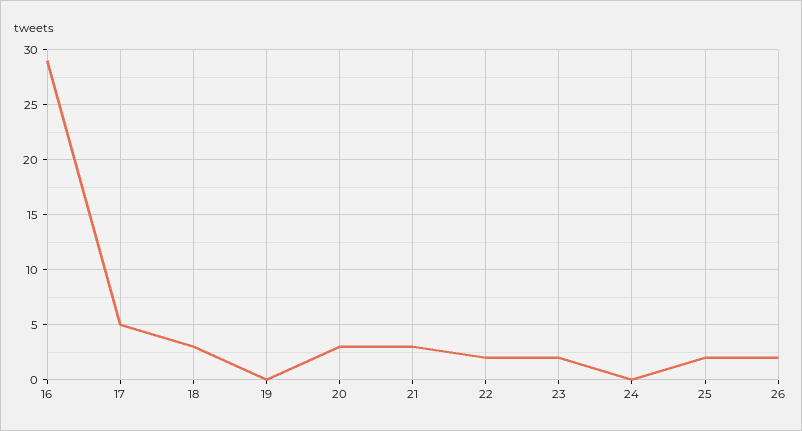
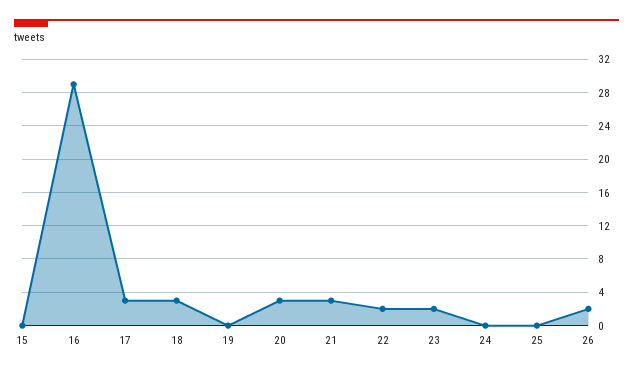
17: 5 -> 3
25: 2 -> 0
15: none -> 0

